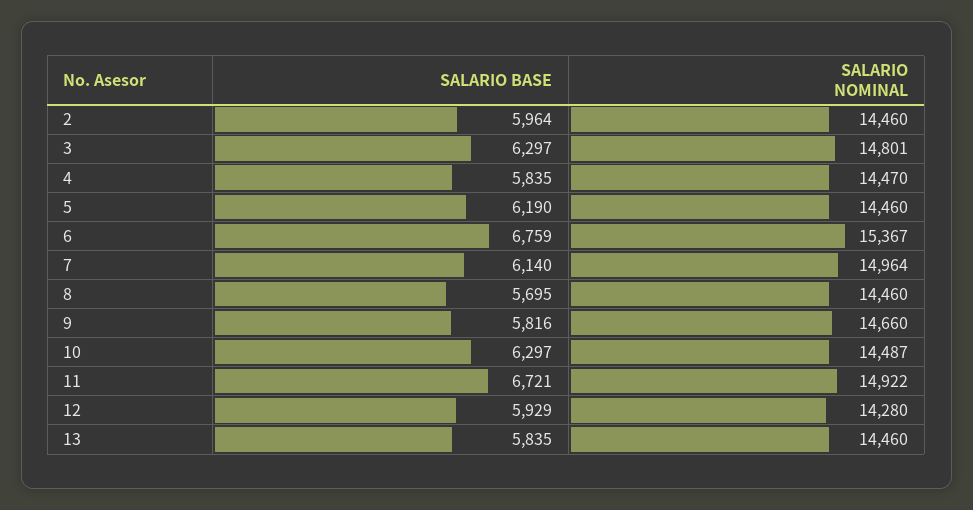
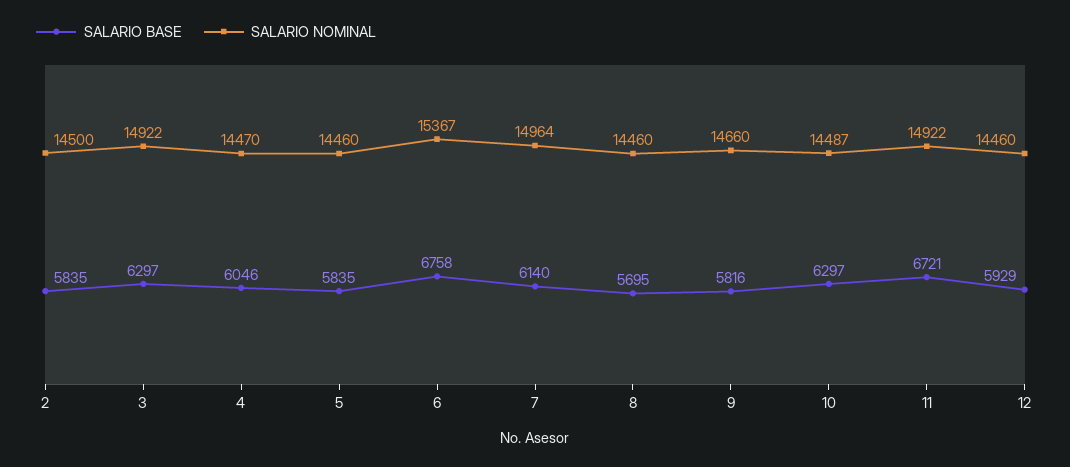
SALARIO BASE, 2: 5964 -> 5835
SALARIO NOMINAL, 2: 14460 -> 14500
SALARIO NOMINAL, 3: 14801 -> 14922
SALARIO BASE, 4: 5835 -> 6046
SALARIO BASE, 5: 6190 -> 5835
SALARIO BASE, 6: 6759 -> 6758
SALARIO NOMINAL, 12: 14280 -> 14460
SALARIO BASE, 13: 5835 -> none
SALARIO NOMINAL, 13: 14460 -> none

